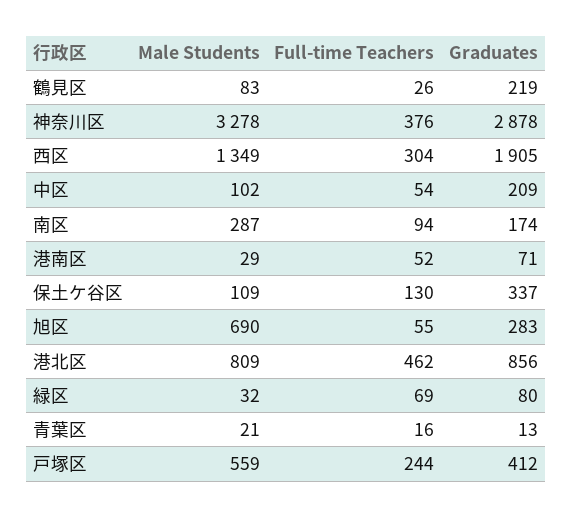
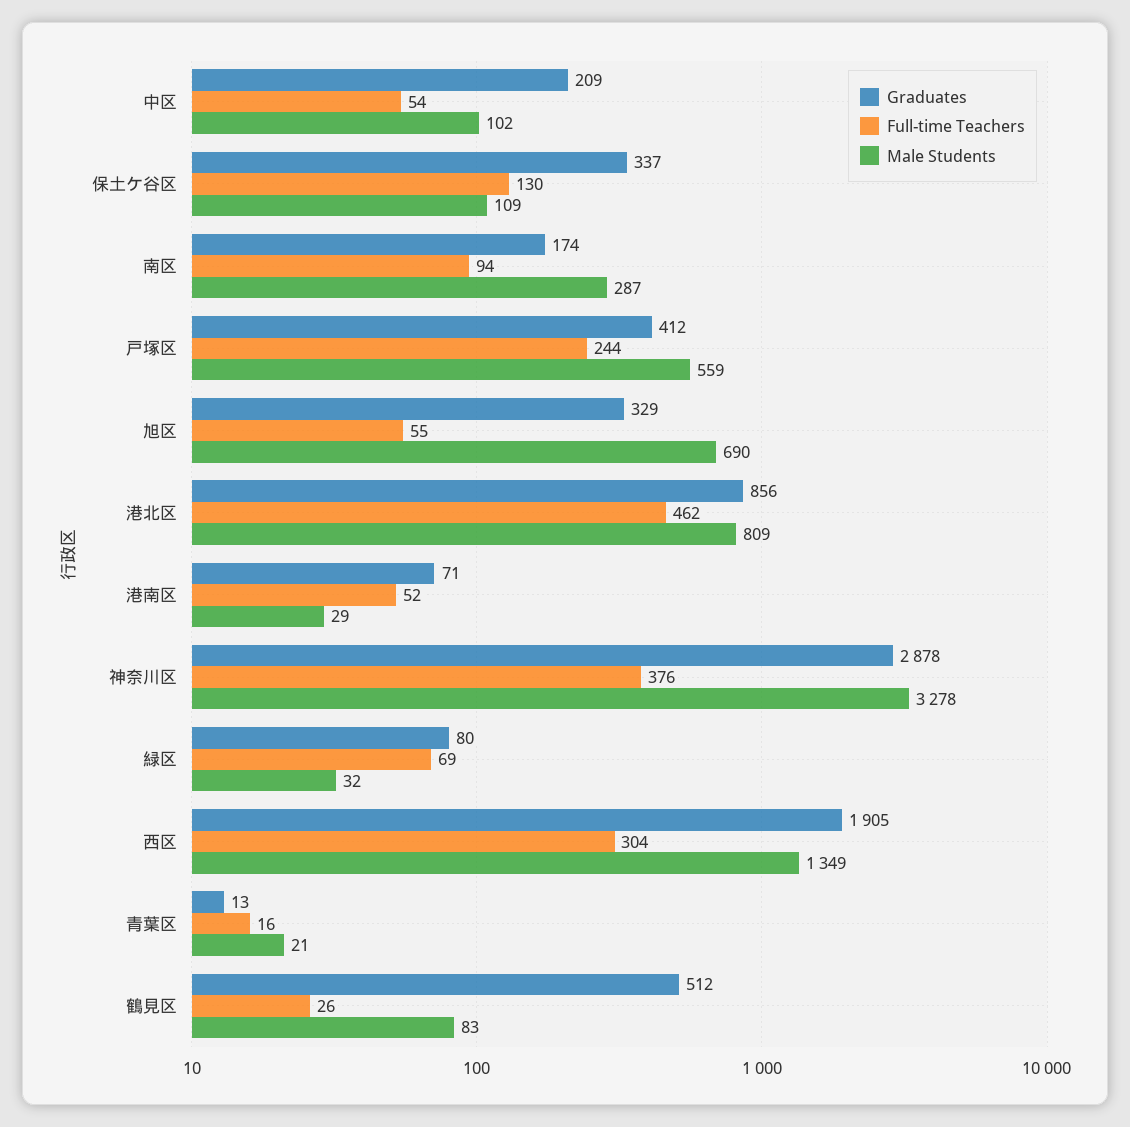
Graduates, 鶴見区: 219 -> 512
Graduates, 旭区: 283 -> 329

